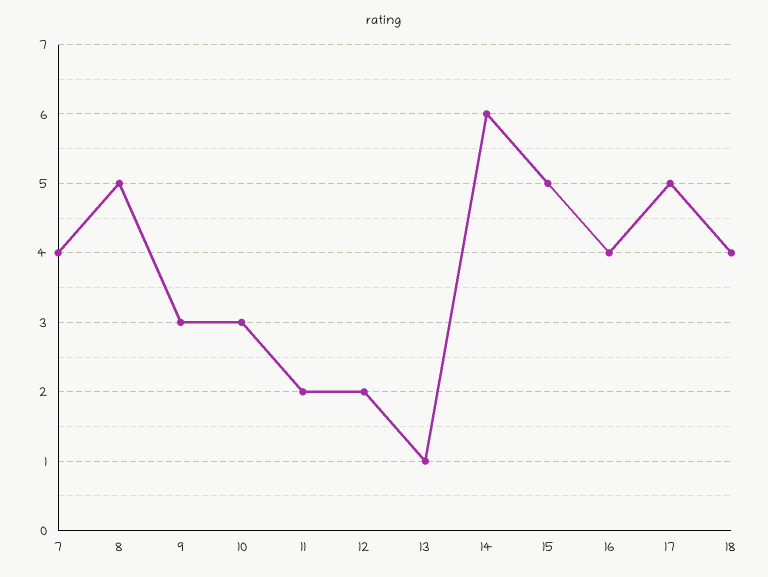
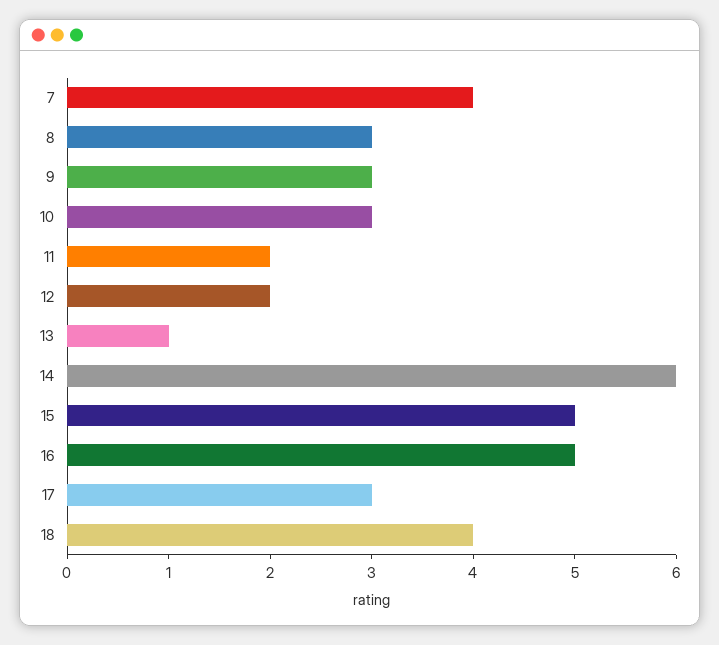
8: 5 -> 3
16: 4 -> 5
17: 5 -> 3

